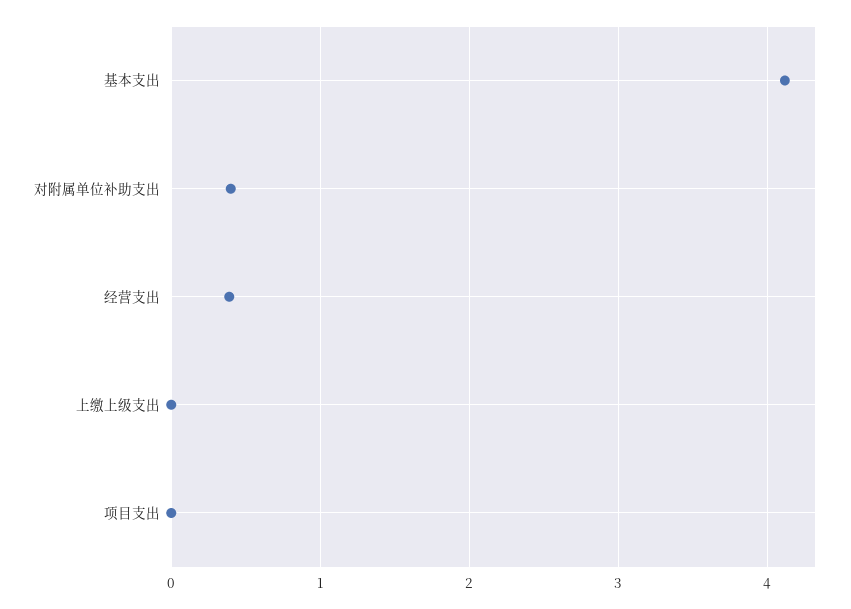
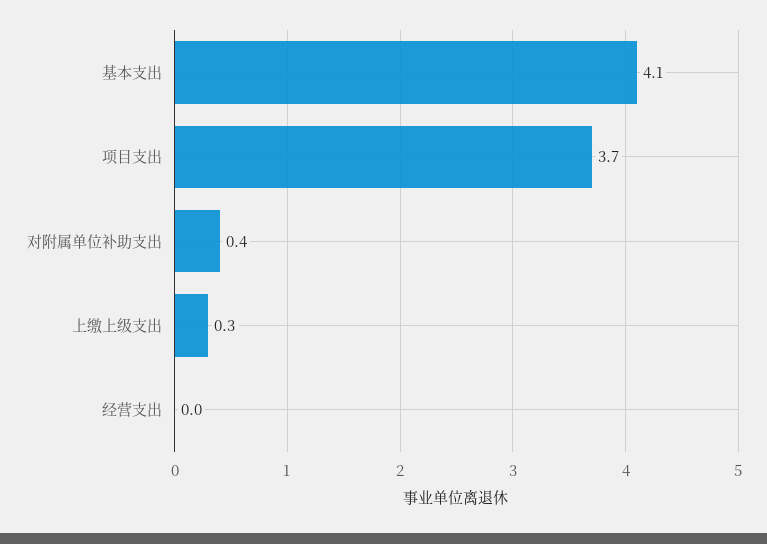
经营支出: 0.4 -> 0
上缴上级支出: 0 -> 0.3
项目支出: 0 -> 3.7

